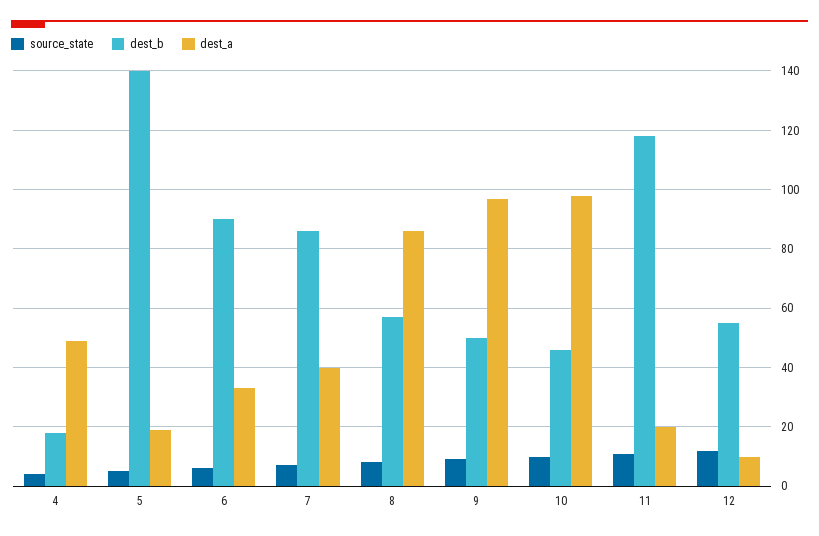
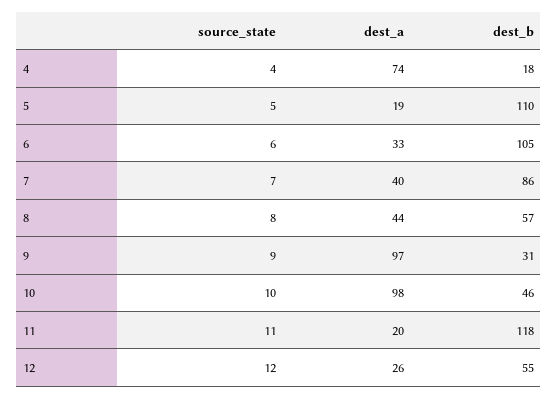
dest_a, 4: 50 -> 74
dest_b, 5: 140 -> 110
dest_b, 6: 90 -> 105
dest_a, 8: 85 -> 44
dest_b, 9: 50 -> 31
dest_a, 12: 10 -> 26

